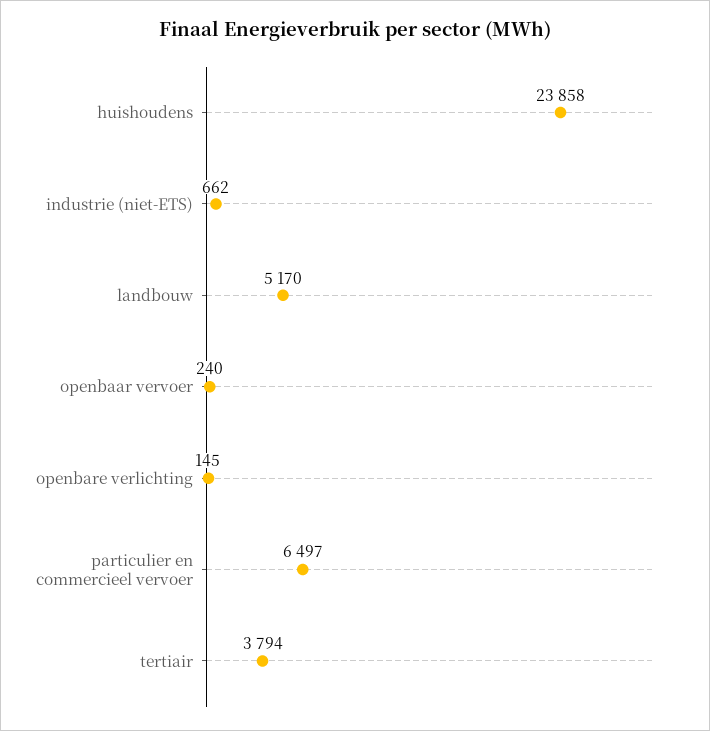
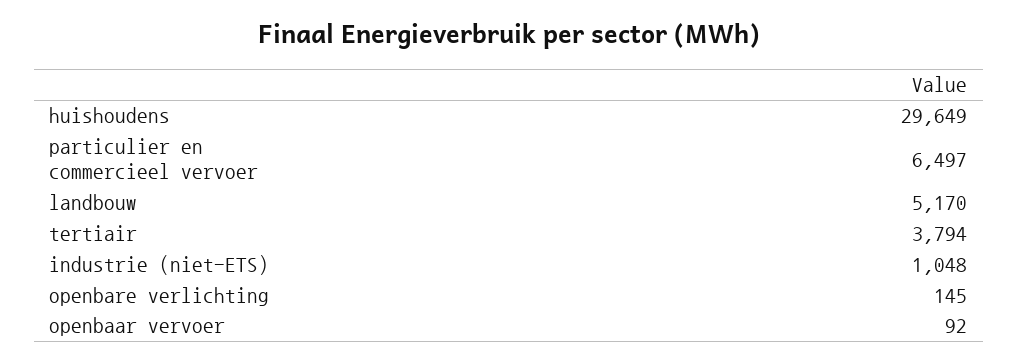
huishoudens: 23858 -> 29649
industrie (niet-ETS): 662 -> 1048
openbaar vervoer: 240 -> 92

